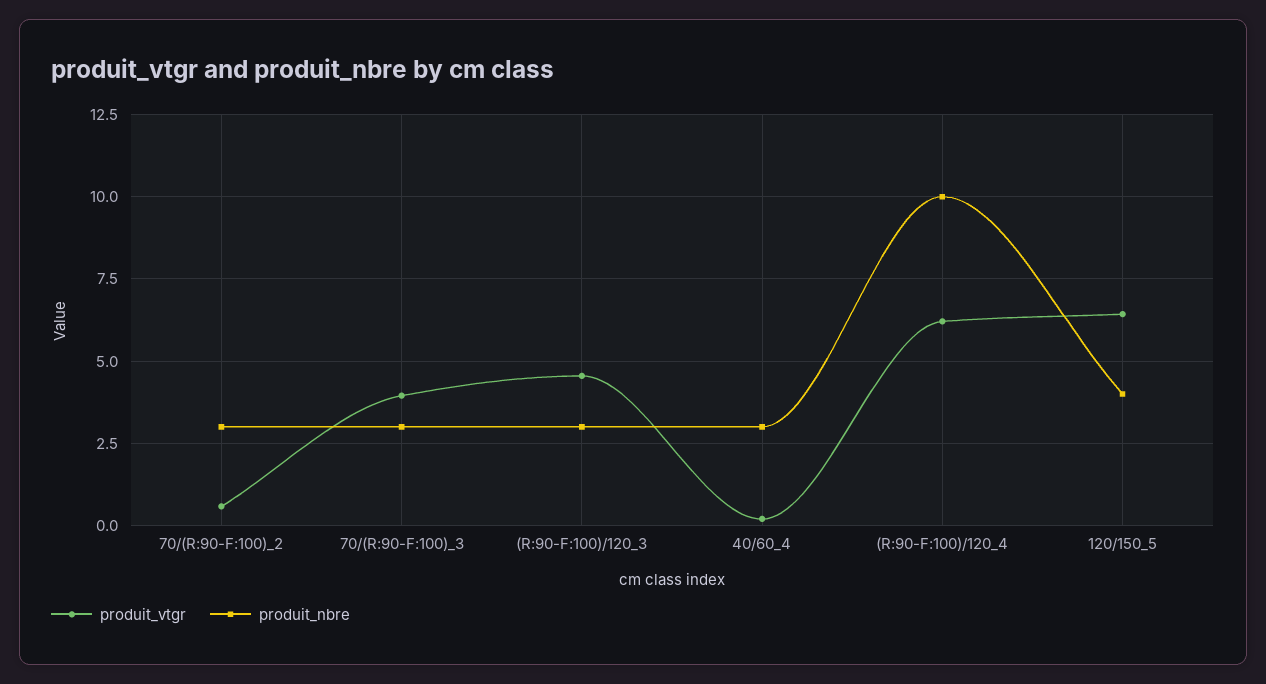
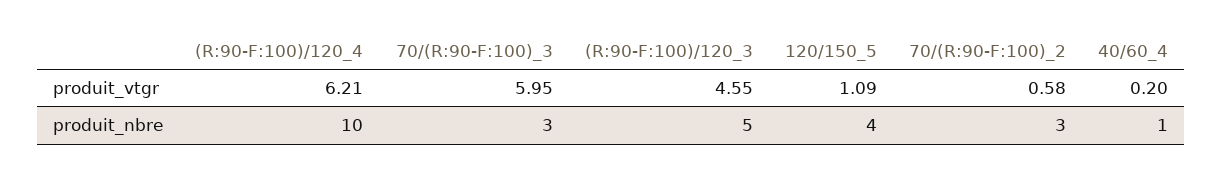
produit_vtgr, 70/(R:90-F:100)_3: 4 -> 5.95
produit_nbre, (R:90-F:100)/120_3: 3 -> 5
produit_nbre, 40/60_4: 3 -> 1
produit_vtgr, 120/150_5: 6.5 -> 1.09

